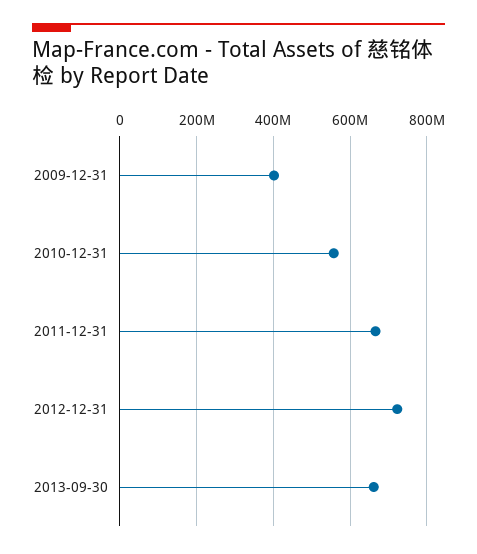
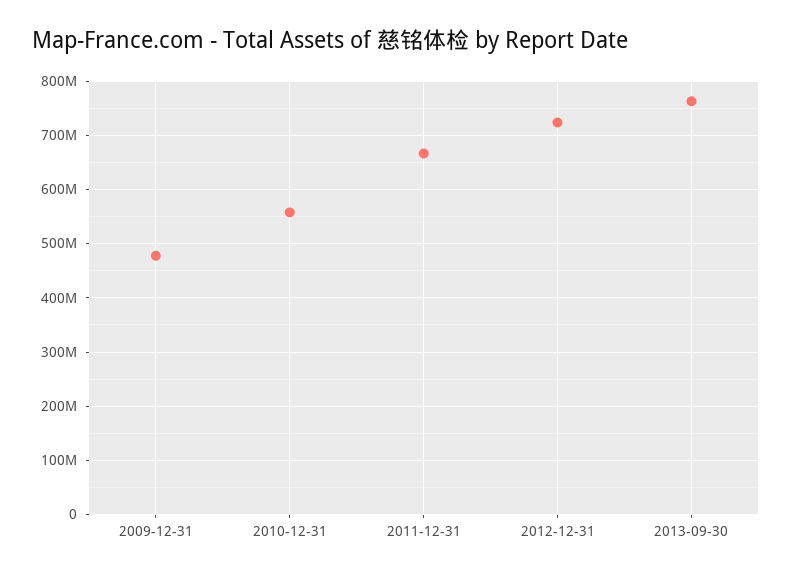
2009-12-31: 400000000 -> 480000000
2013-09-30: 660000000 -> 760000000

